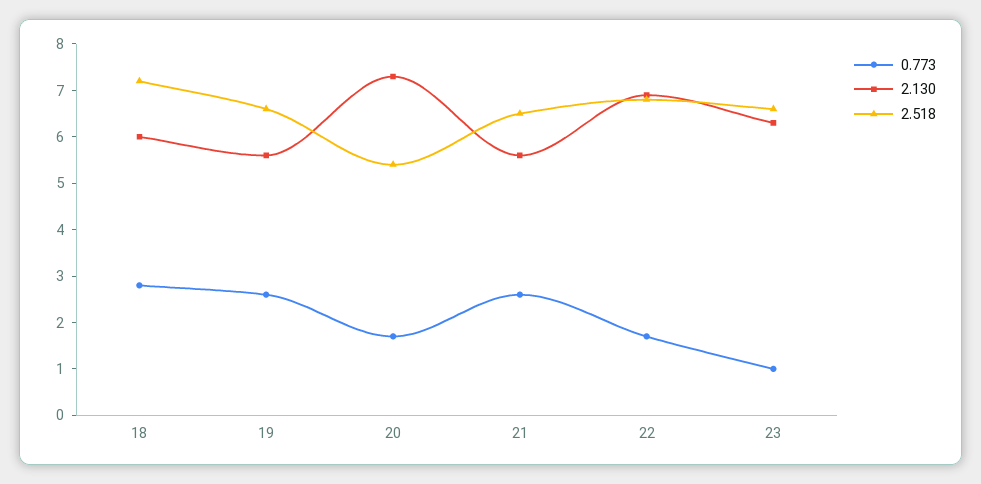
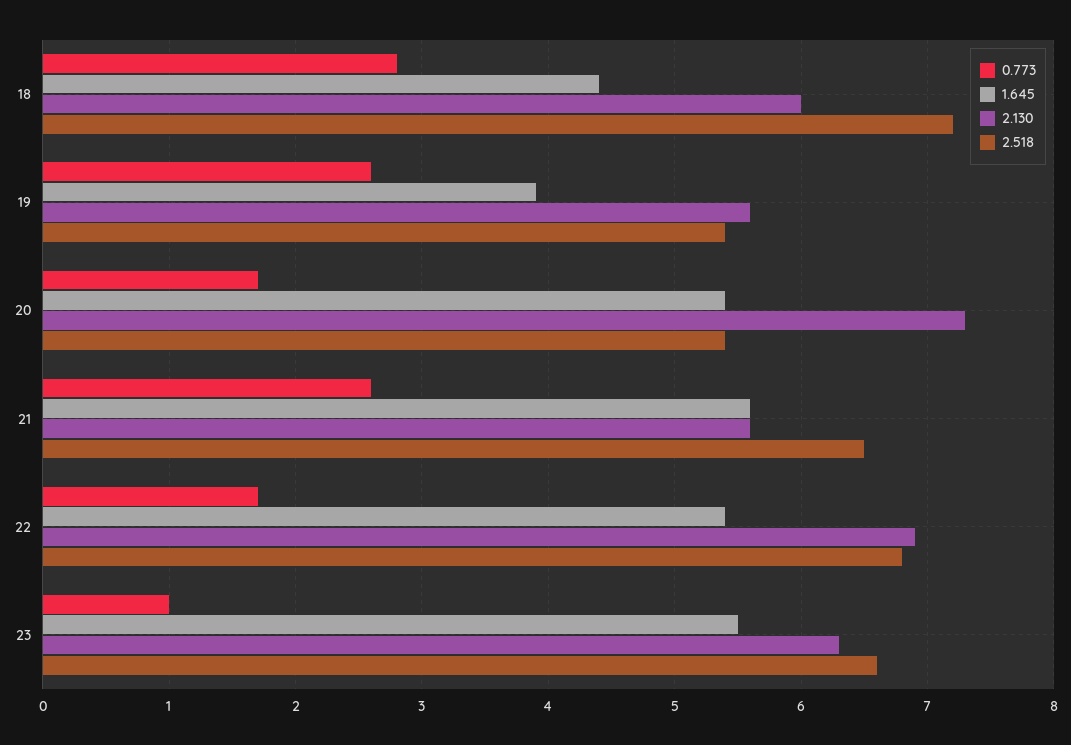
2.518, 19: 6.5 -> 5.4
1.645, 18: none -> 4.4
1.645, 19: none -> 3.9
1.645, 20: none -> 5.4
1.645, 21: none -> 5.6
1.645, 22: none -> 5.4
1.645, 23: none -> 5.5

